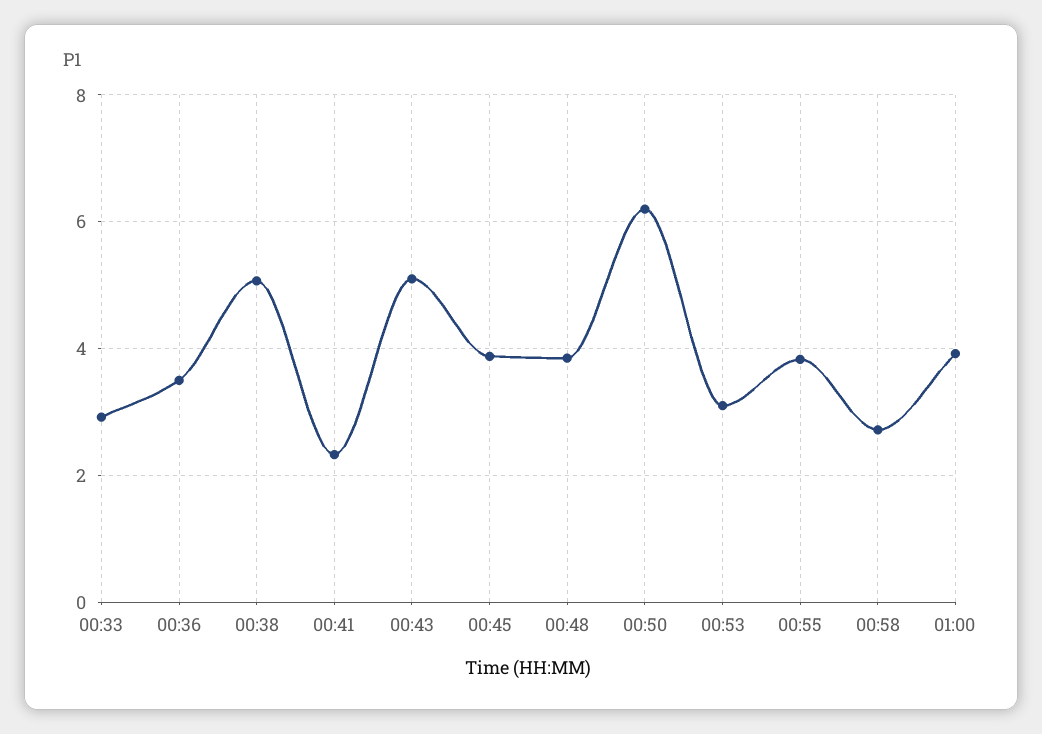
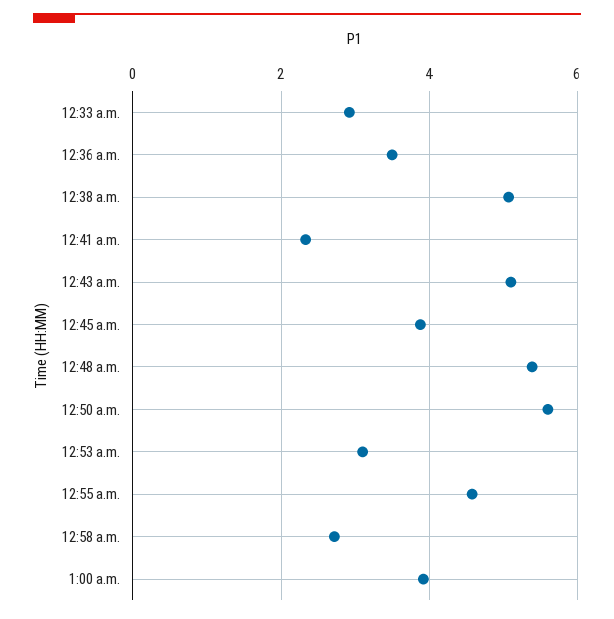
00:48: 3.8 -> 5.4
00:50: 6.2 -> 5.6
00:55: 3.8 -> 4.6

